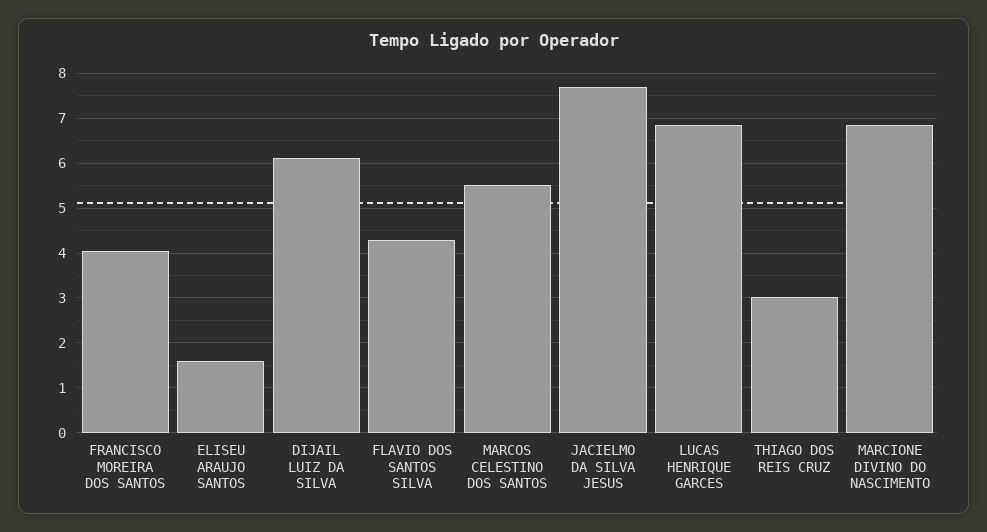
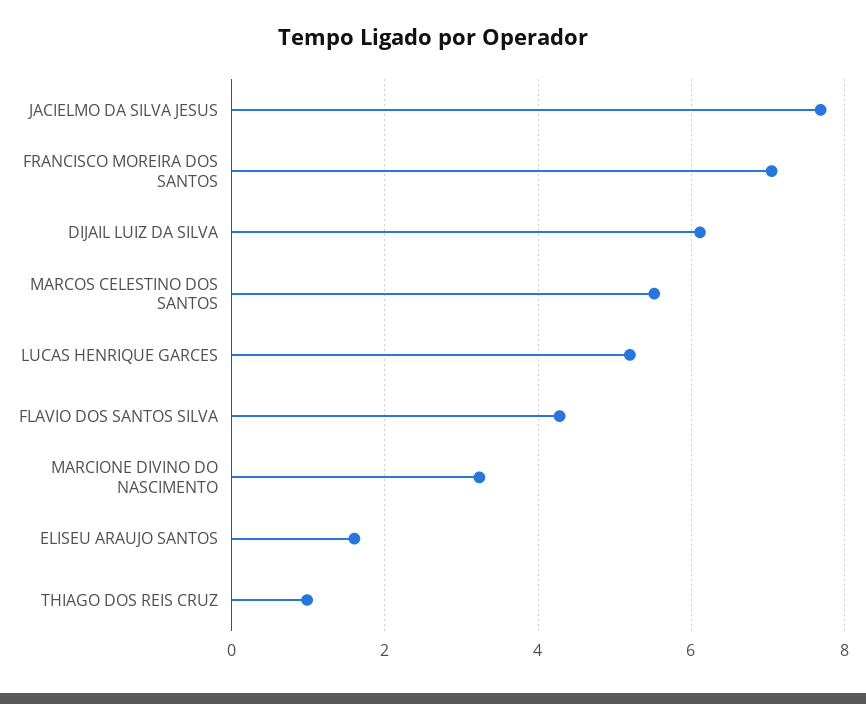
FRANCISCO MOREIRA DOS SANTOS: 4 -> 7
LUCAS HENRIQUE GARCES: 6.8 -> 5.2
THIAGO DOS REIS CRUZ: 3 -> 1
MARCIONE DIVINO DO NASCIMENTO: 6.8 -> 3.2

